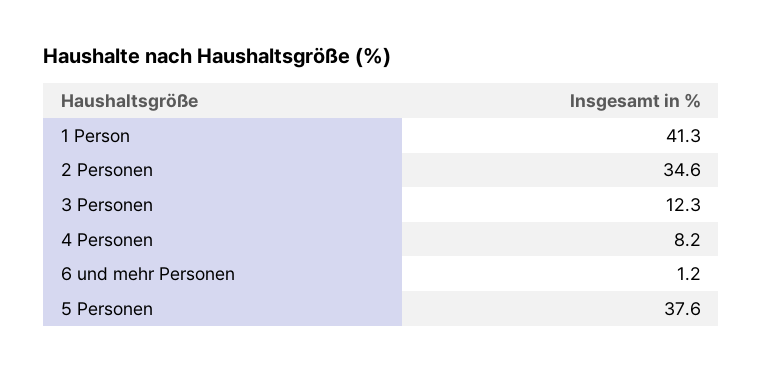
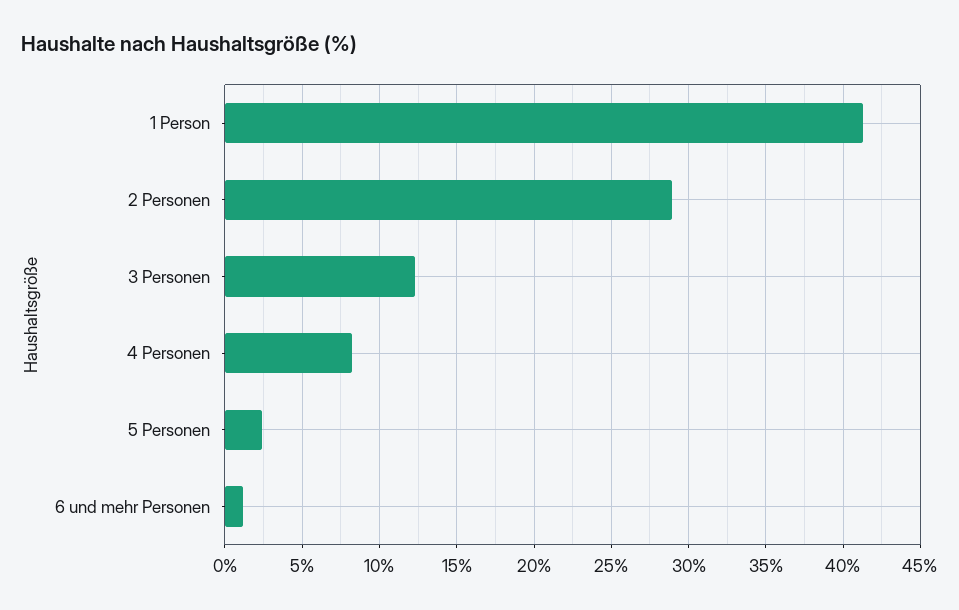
2 Personen: 34.6 -> 29
5 Personen: 37.6 -> 2.5

